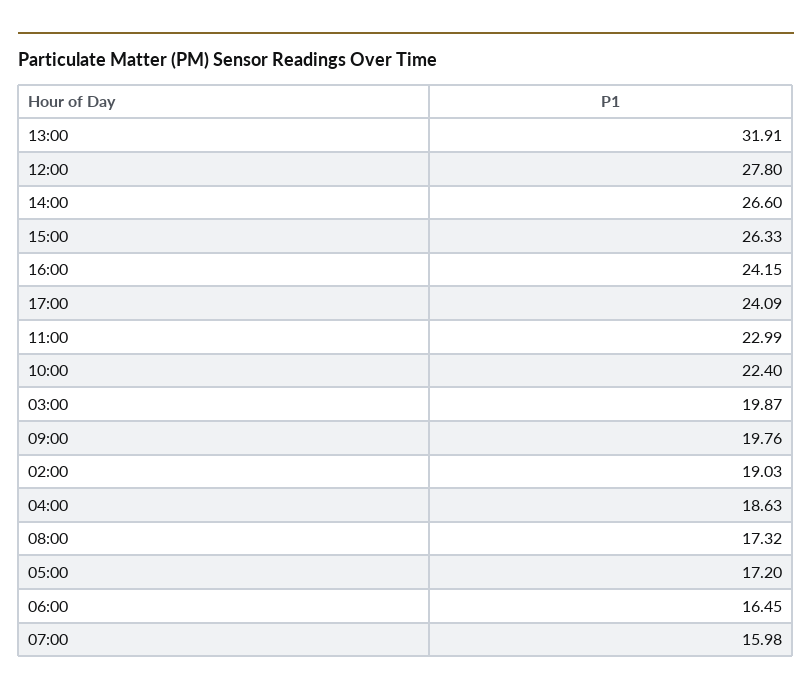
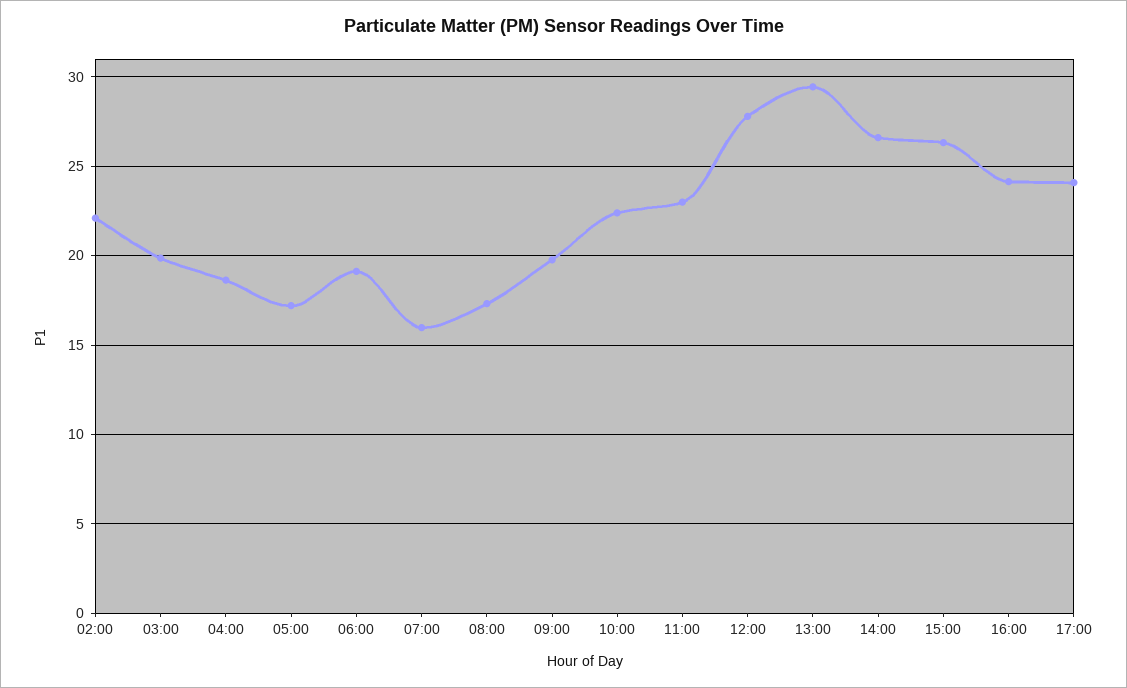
13:00: 31.91 -> 29.5
02:00: 19.03 -> 22
06:00: 16.45 -> 19

